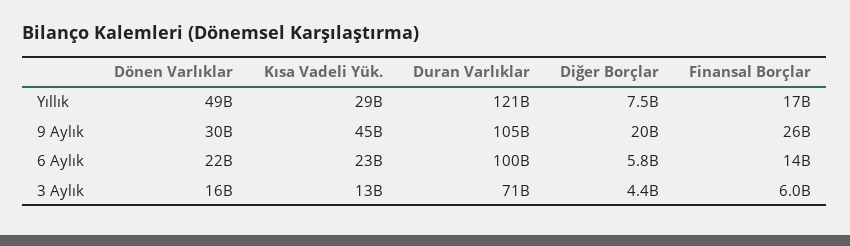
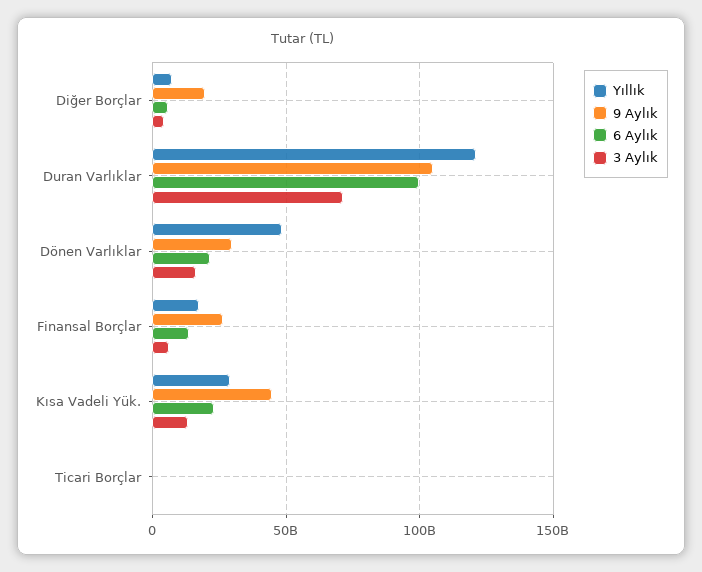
Yıllık, Ticari Borçlar: none -> 0
9 Aylık, Ticari Borçlar: none -> 0
6 Aylık, Ticari Borçlar: none -> 0
3 Aylık, Ticari Borçlar: none -> 0

